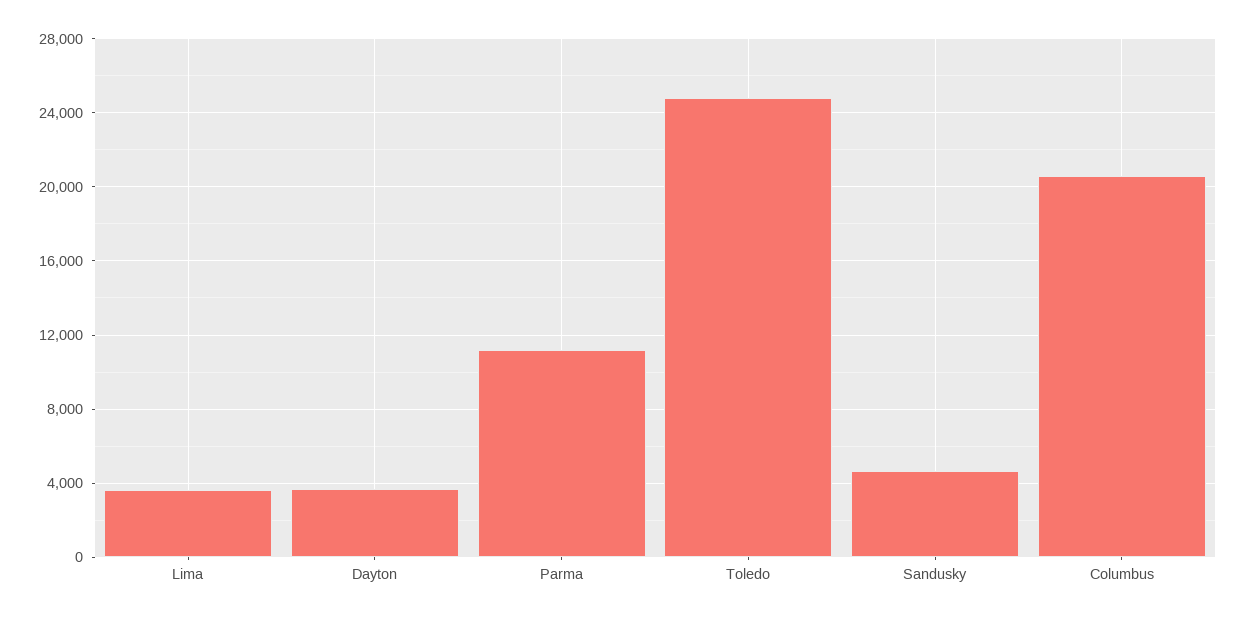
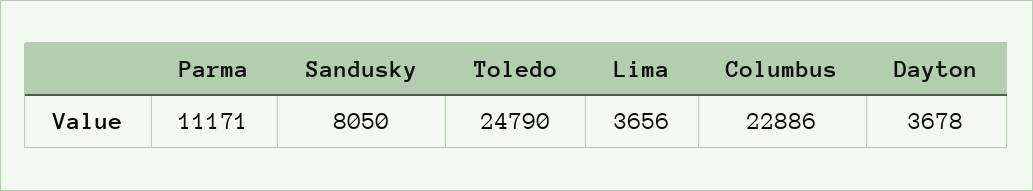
Sandusky: 4500 -> 8050
Columbus: 20500 -> 22886

